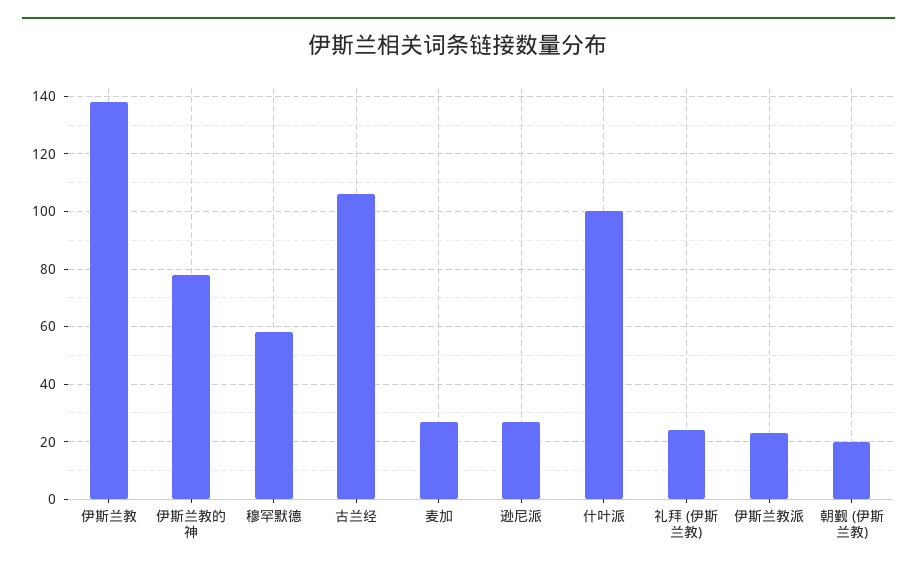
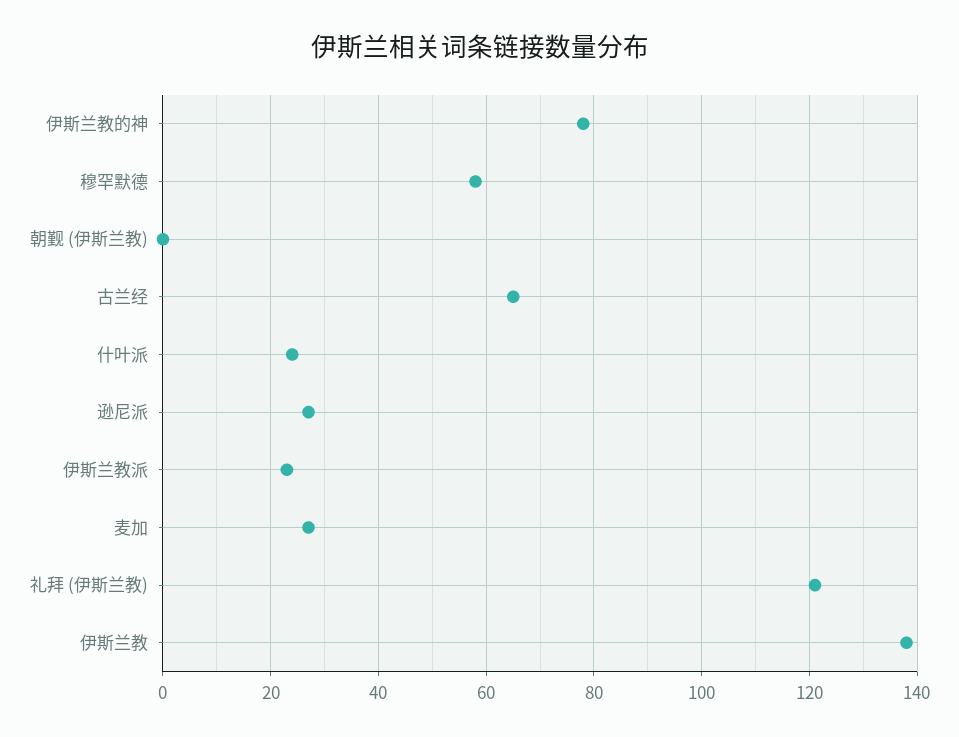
古兰经: 105 -> 65
什叶派: 100 -> 25
礼拜 (伊斯兰教): 25 -> 120
朝觐 (伊斯兰教): 20 -> 0

